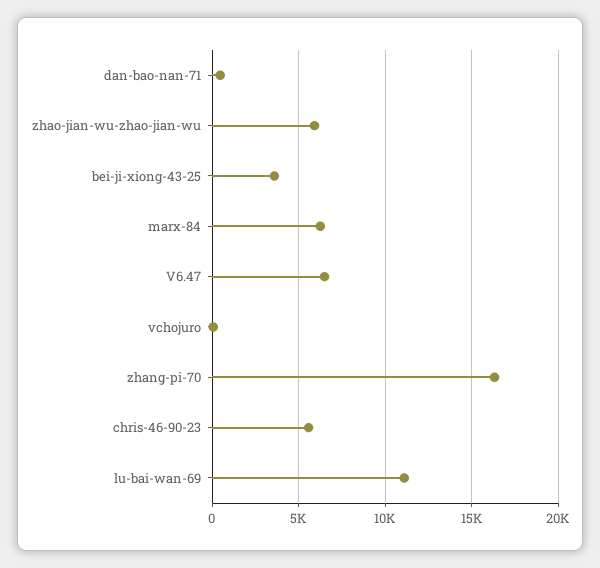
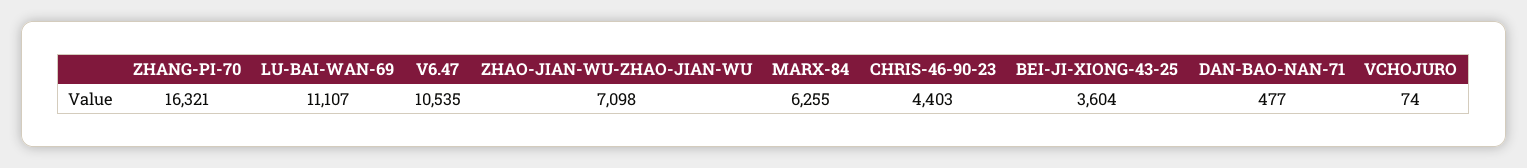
zhao-jian-wu-zhao-jian-wu: 6000 -> 7098
V6.47: 6500 -> 10535
chris-46-90-23: 5500 -> 4403

